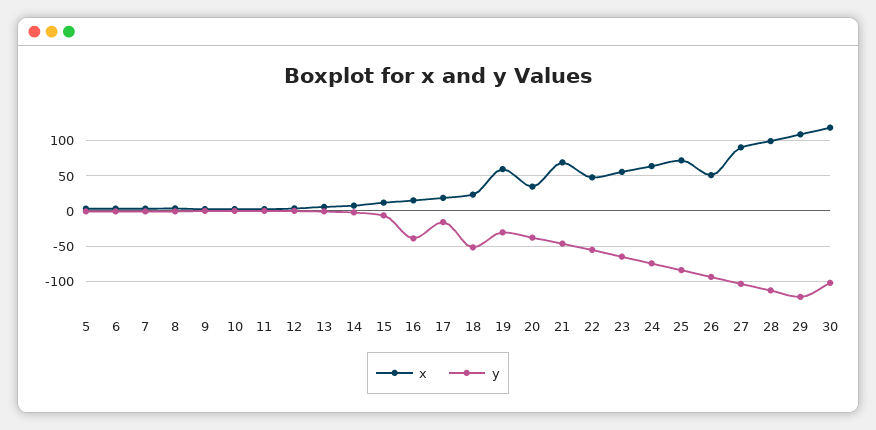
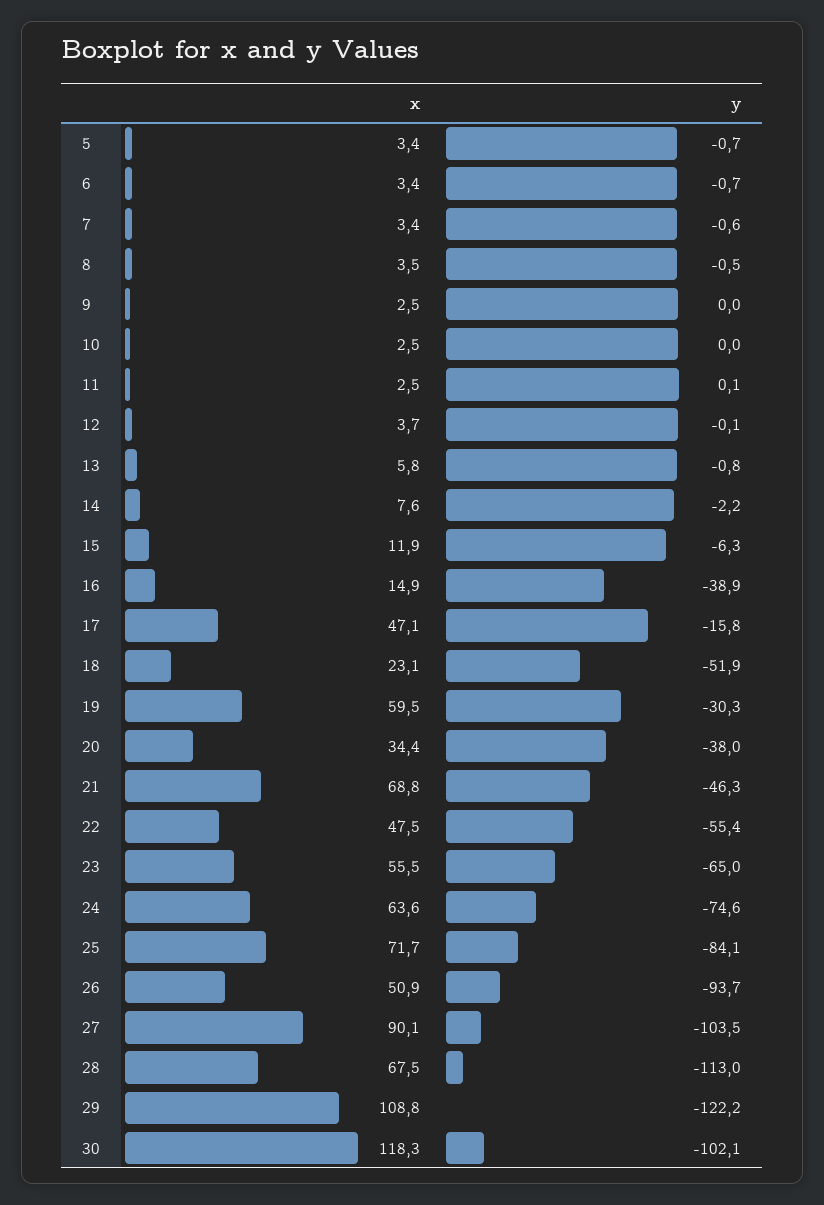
x, 17: 20 -> 47.1
x, 28: 100 -> 67.5

